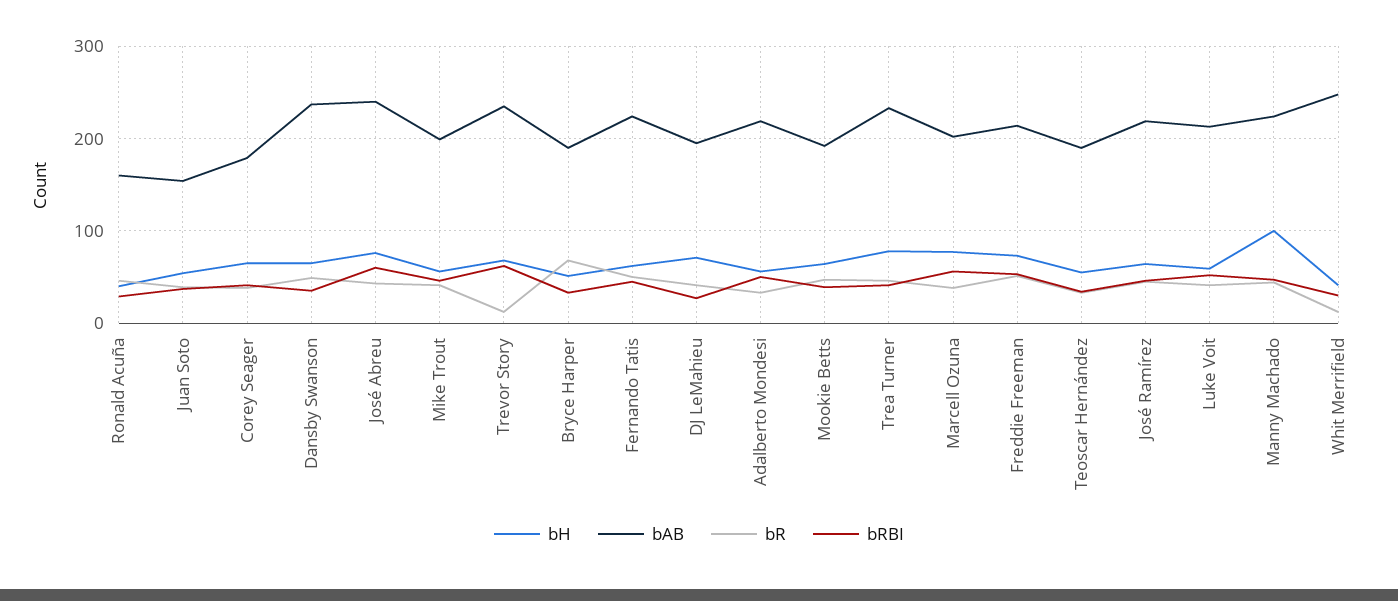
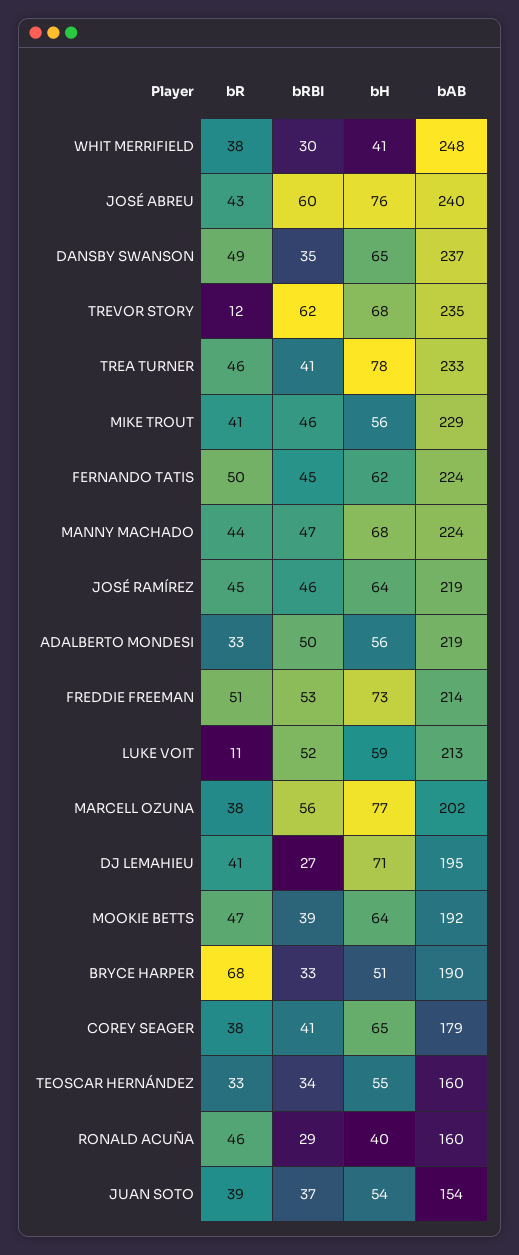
bAB, Mike Trout: 200 -> 229
bAB, Teoscar Hernández: 190 -> 160
bR, Luke Voit: 40 -> 11
bH, Manny Machado: 100 -> 68
bR, Whit Merrifield: 10 -> 38

